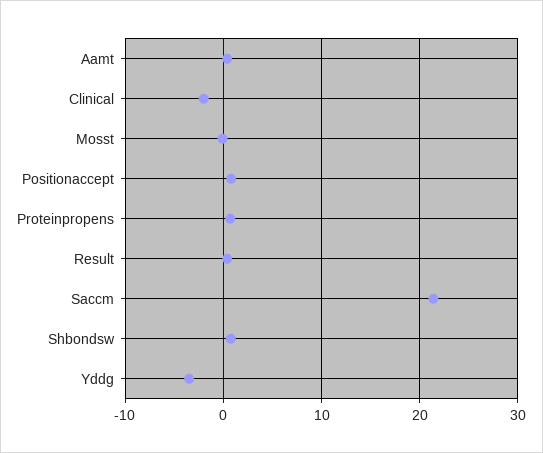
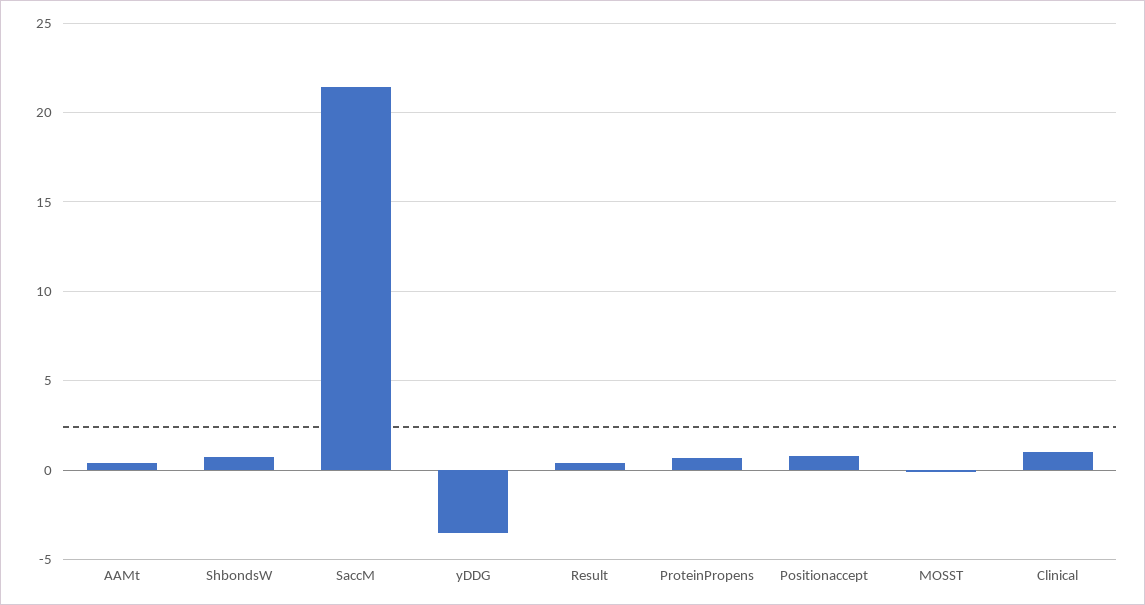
Clinical: -2 -> 1

